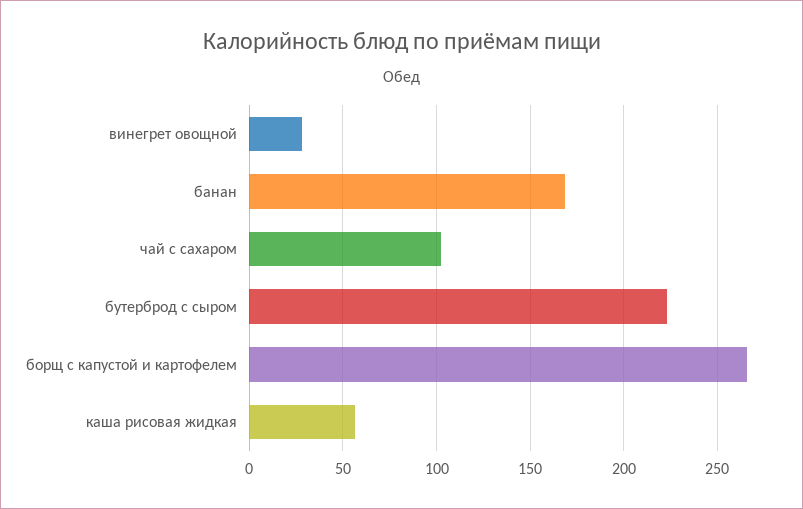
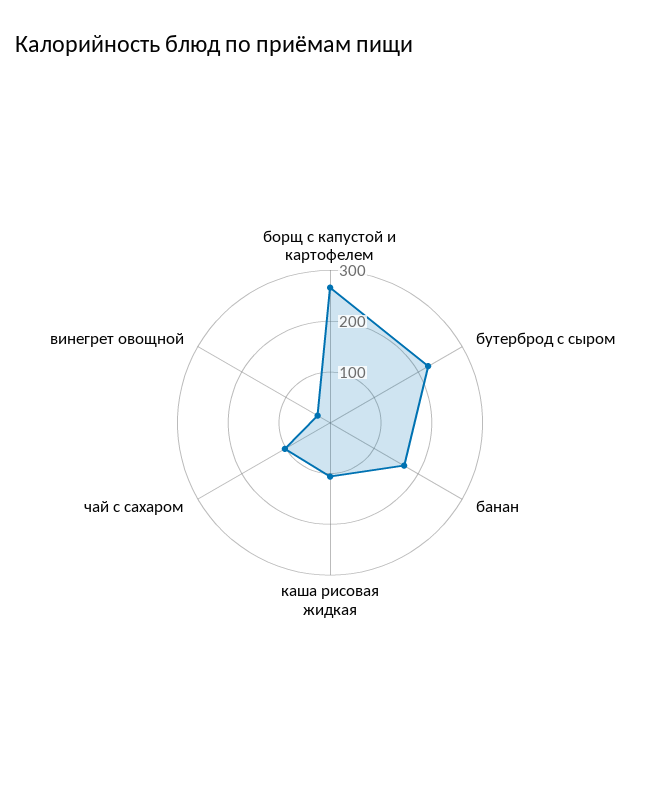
каша рисовая жидкая: 55 -> 100

